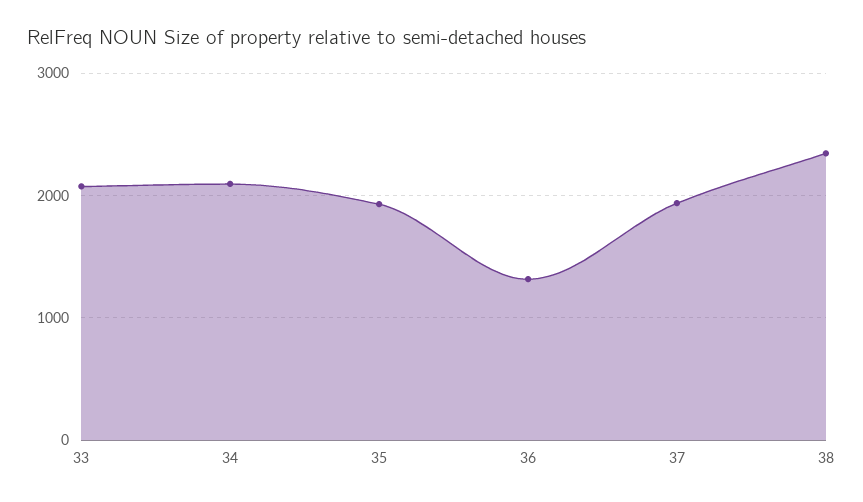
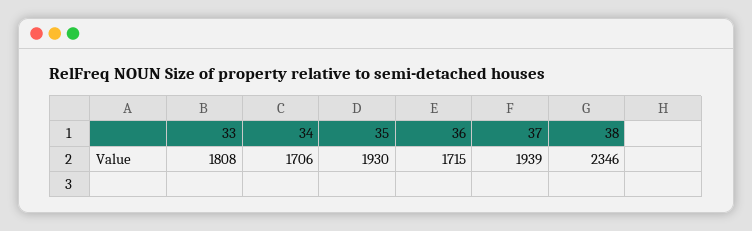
33: 2100 -> 1808
34: 2100 -> 1706
36: 1300 -> 1715

